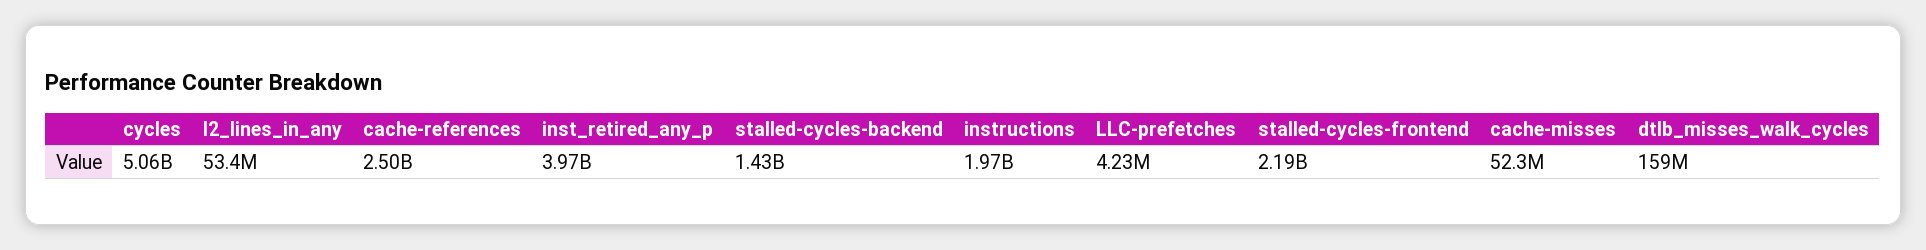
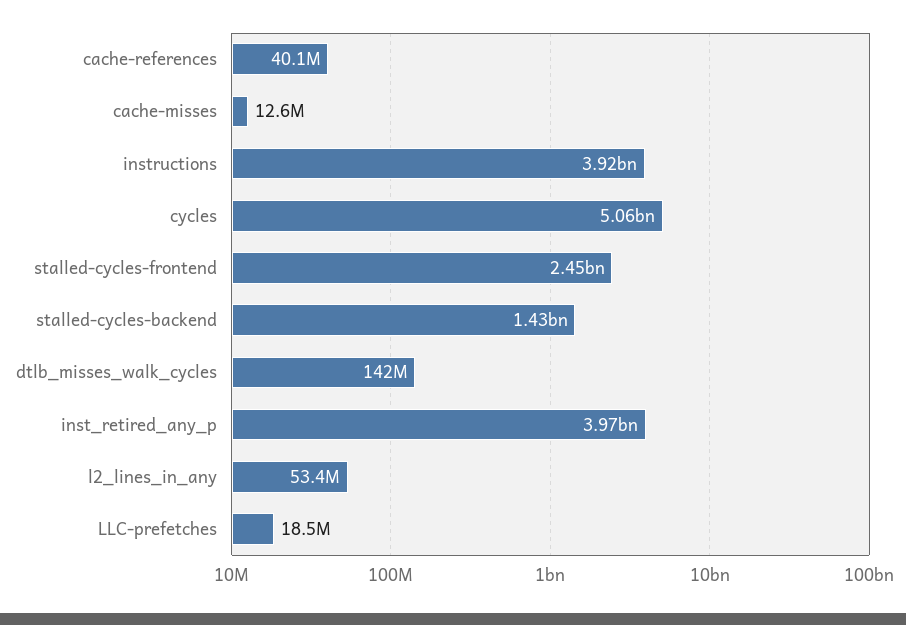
cache-references: 2500000000 -> 40100000
instructions: 1970000000 -> 3920000000
LLC-prefetches: 4230000 -> 18500000
stalled-cycles-frontend: 2190000000 -> 2450000000
cache-misses: 52300000 -> 12600000
dtlb_misses_walk_cycles: 159000000 -> 142000000

